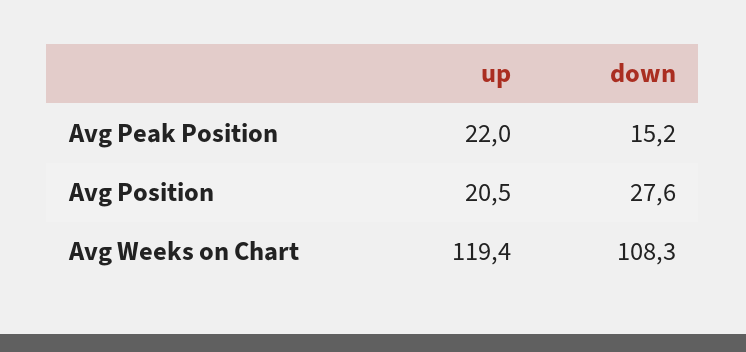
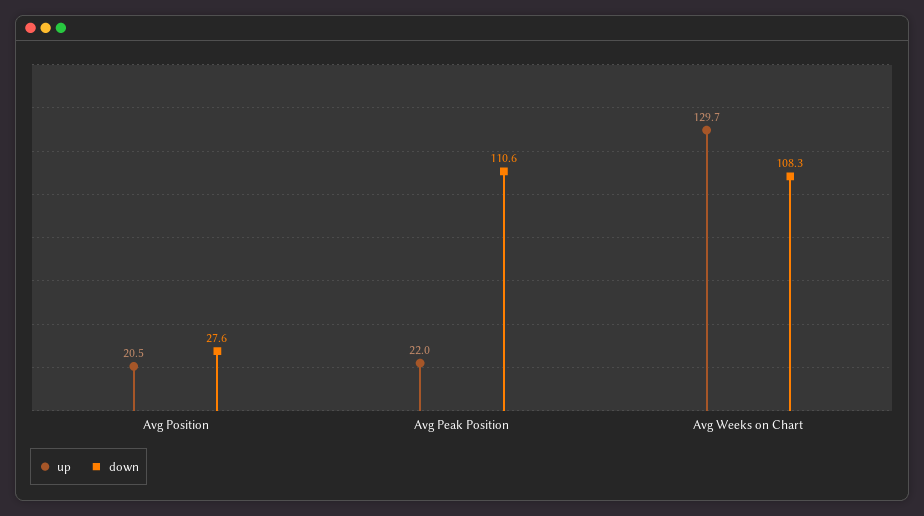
down, Avg Peak Position: 15.2 -> 110.6
up, Avg Weeks on Chart: 119.4 -> 129.7

